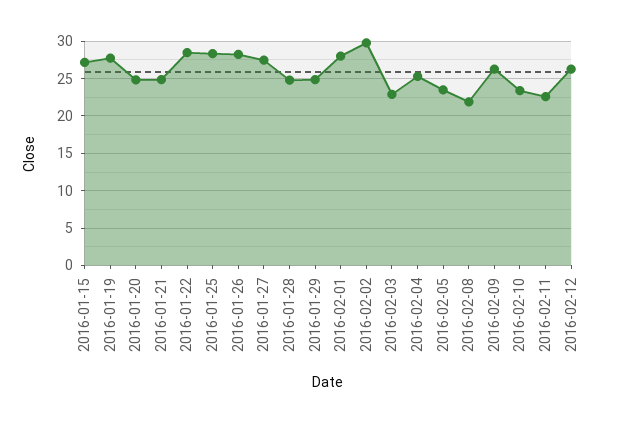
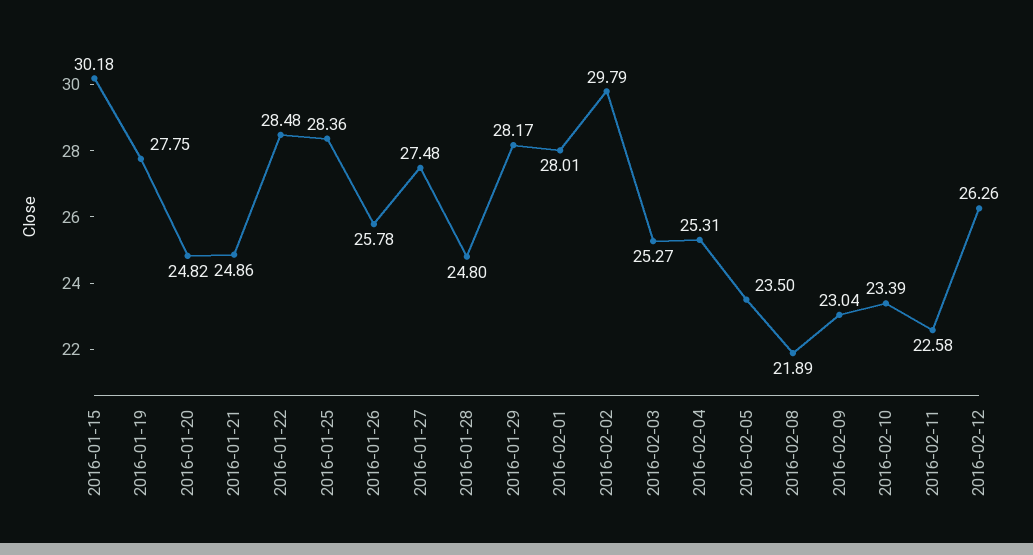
2016-01-15: 27 -> 30.18
2016-01-26: 28 -> 25.78
2016-01-29: 25 -> 28.17
2016-02-03: 23 -> 25.27
2016-02-09: 26 -> 23.04

